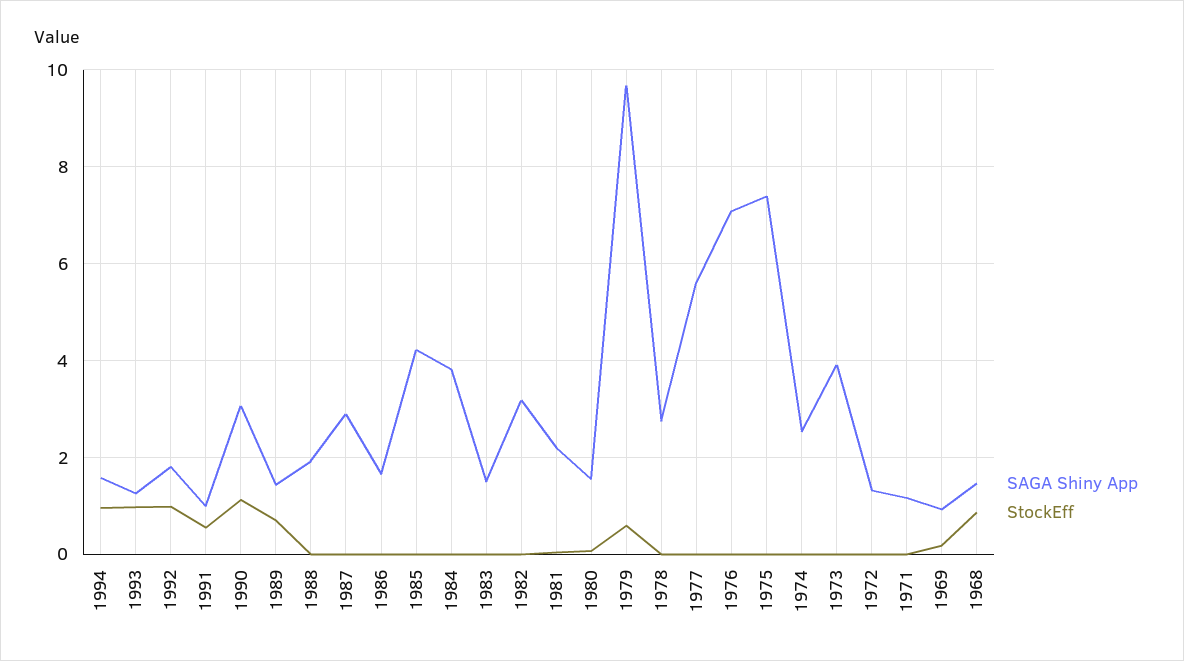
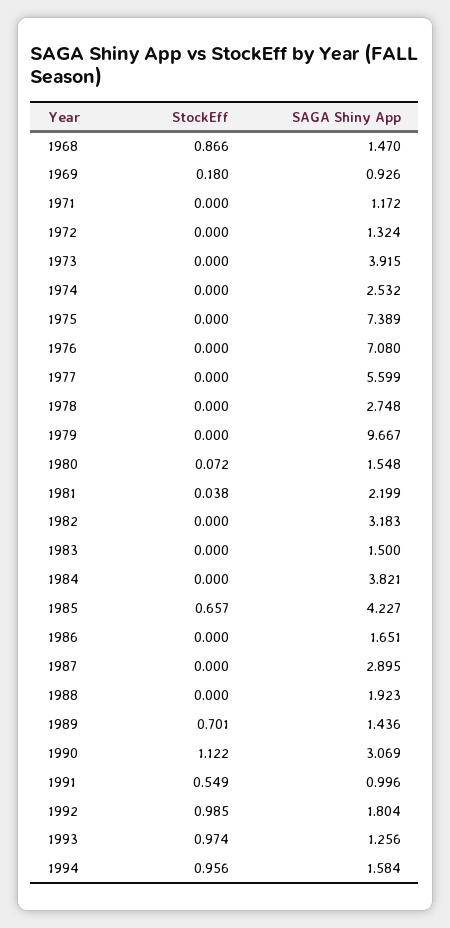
StockEff, 1985: 0 -> 0.657
StockEff, 1979: 0.6 -> 0

